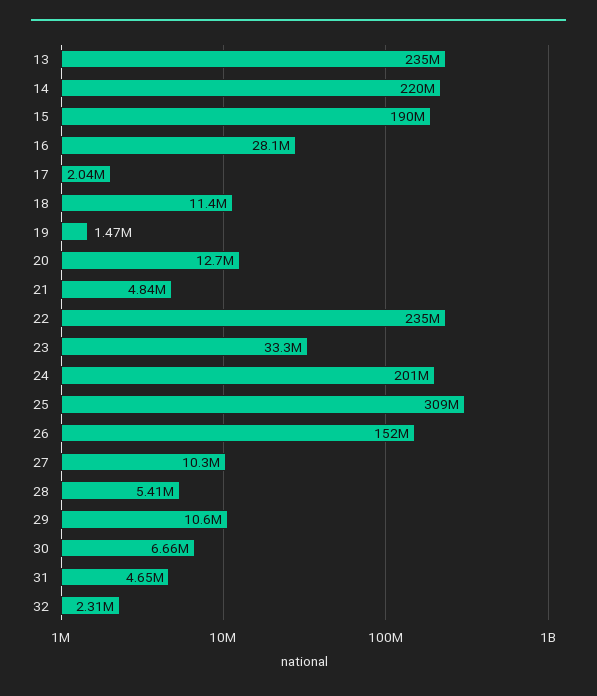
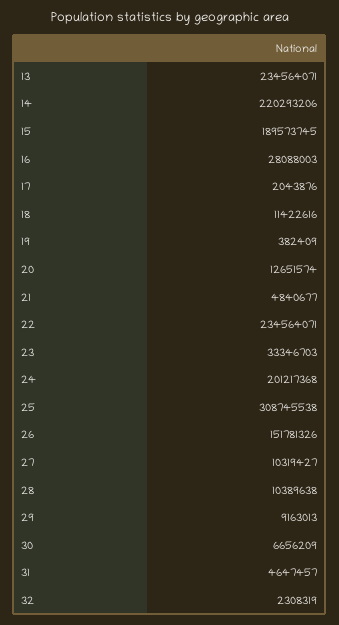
19: 1470000 -> 382409
28: 5410000 -> 10389638
29: 10600000 -> 9163013

